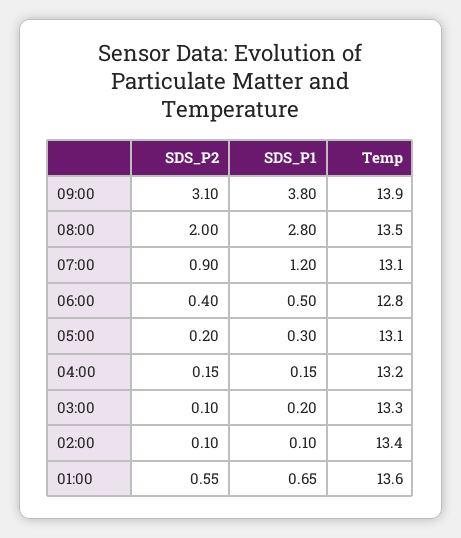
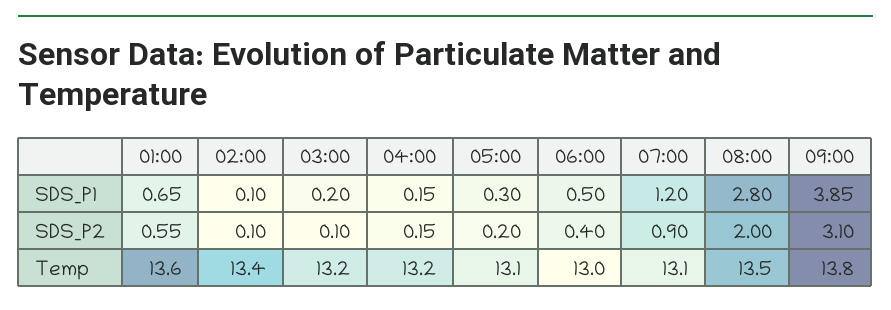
SDS_P1, 09:00: 3.8 -> 3.85
Temp, 09:00: 13.9 -> 13.8
Temp, 06:00: 12.8 -> 13
Temp, 03:00: 13.3 -> 13.2

